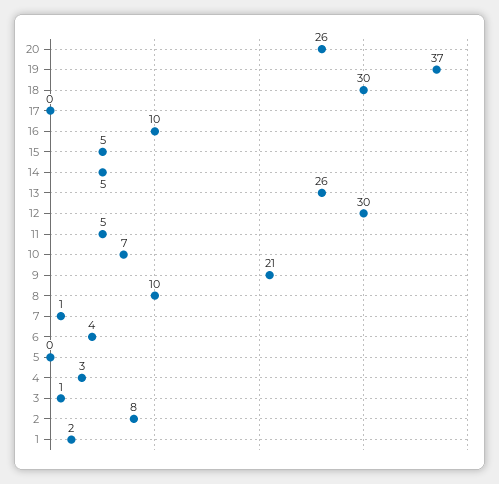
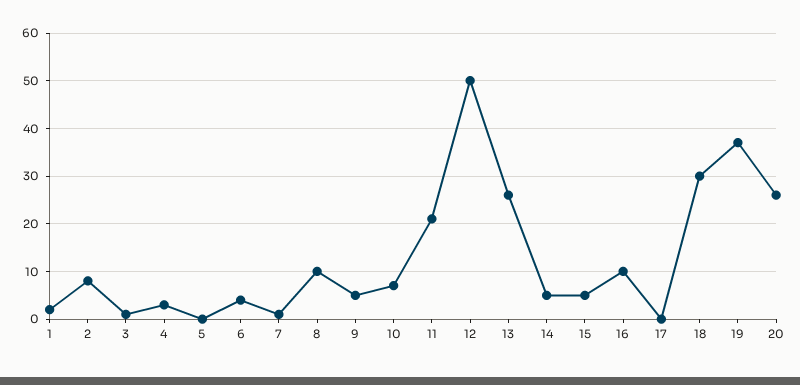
12: 30 -> 50
11: 5 -> 20
9: 21 -> 5

